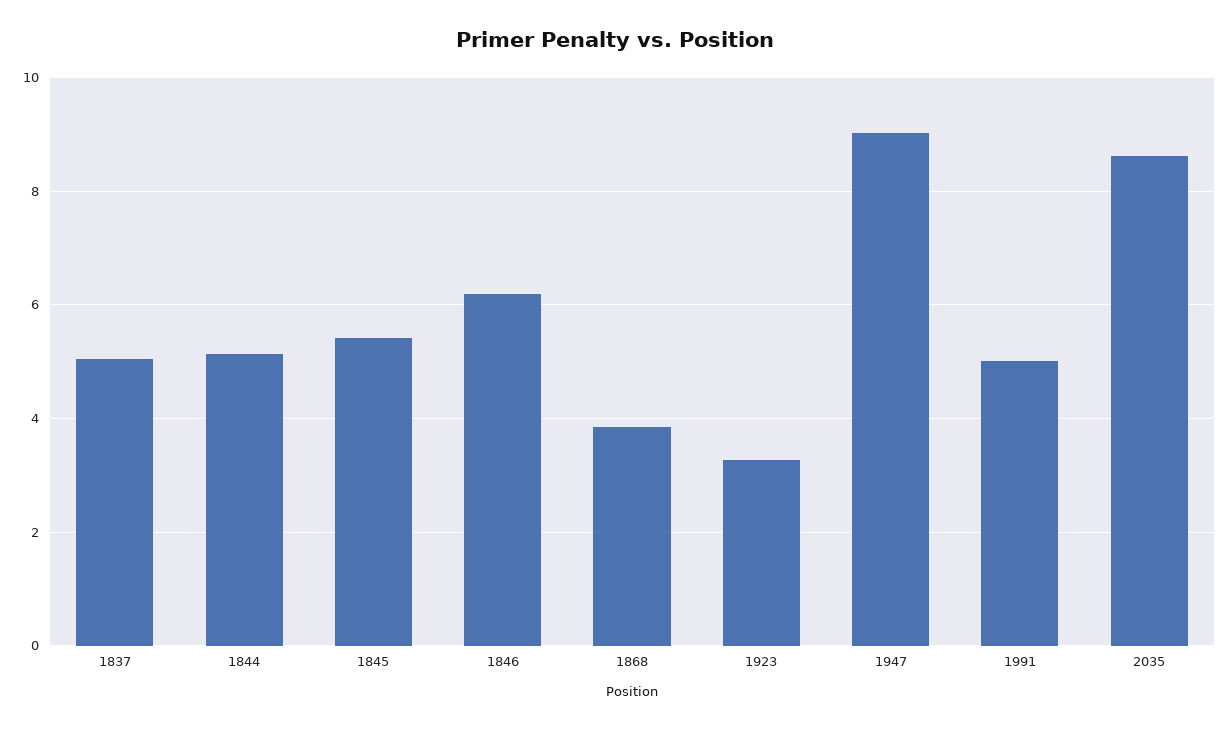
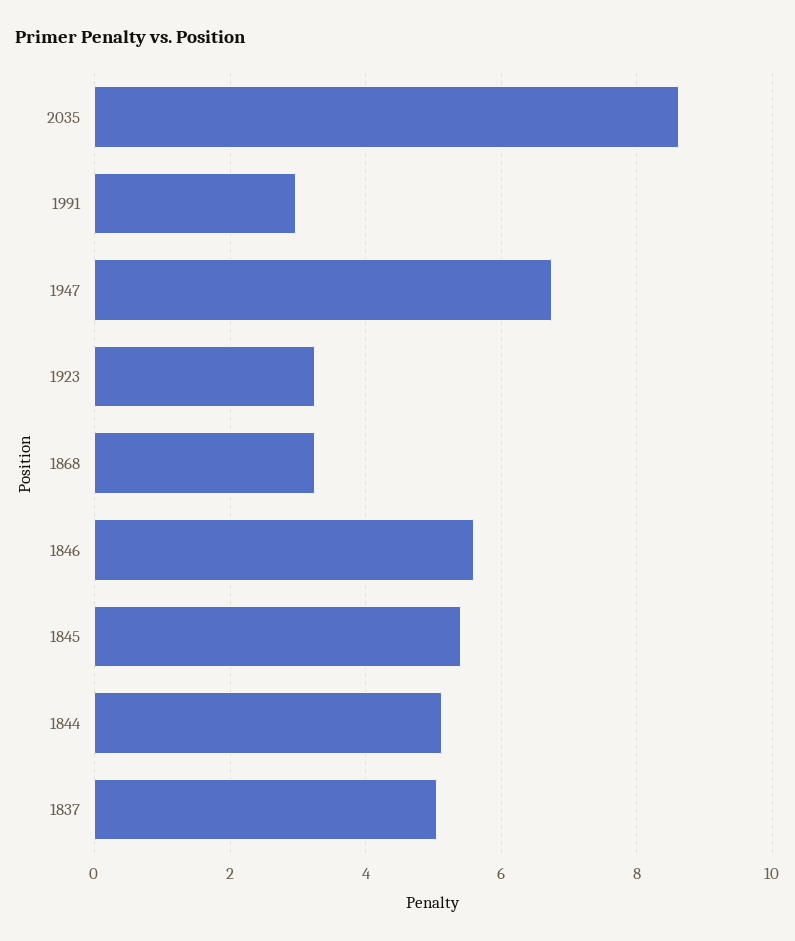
1846: 6.2 -> 5.6
1868: 3.8 -> 3.2
1947: 9 -> 6.8
1991: 5 -> 3

